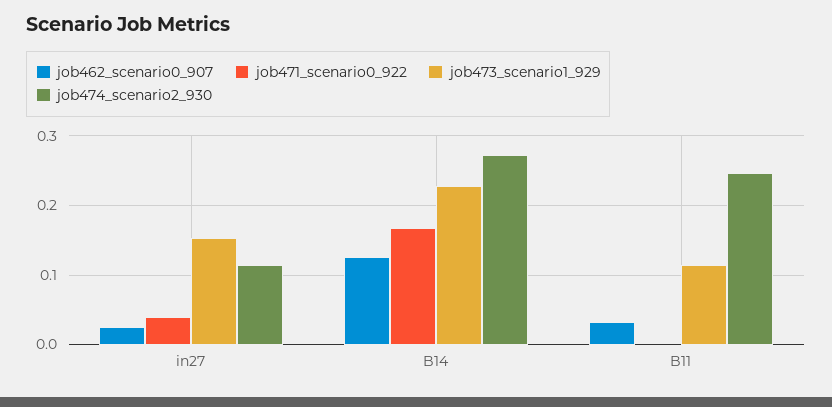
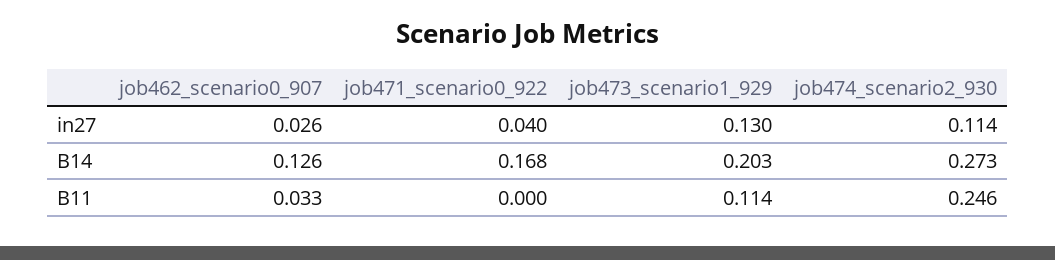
job473_scenario1_929, in27: 0.15 -> 0.13
job473_scenario1_929, B14: 0.23 -> 0.203

